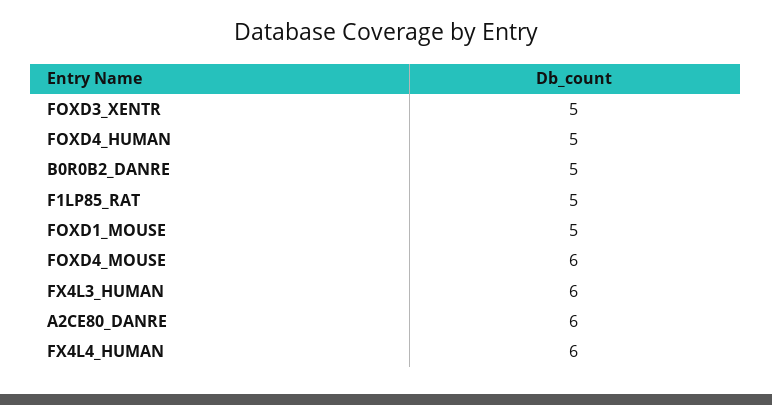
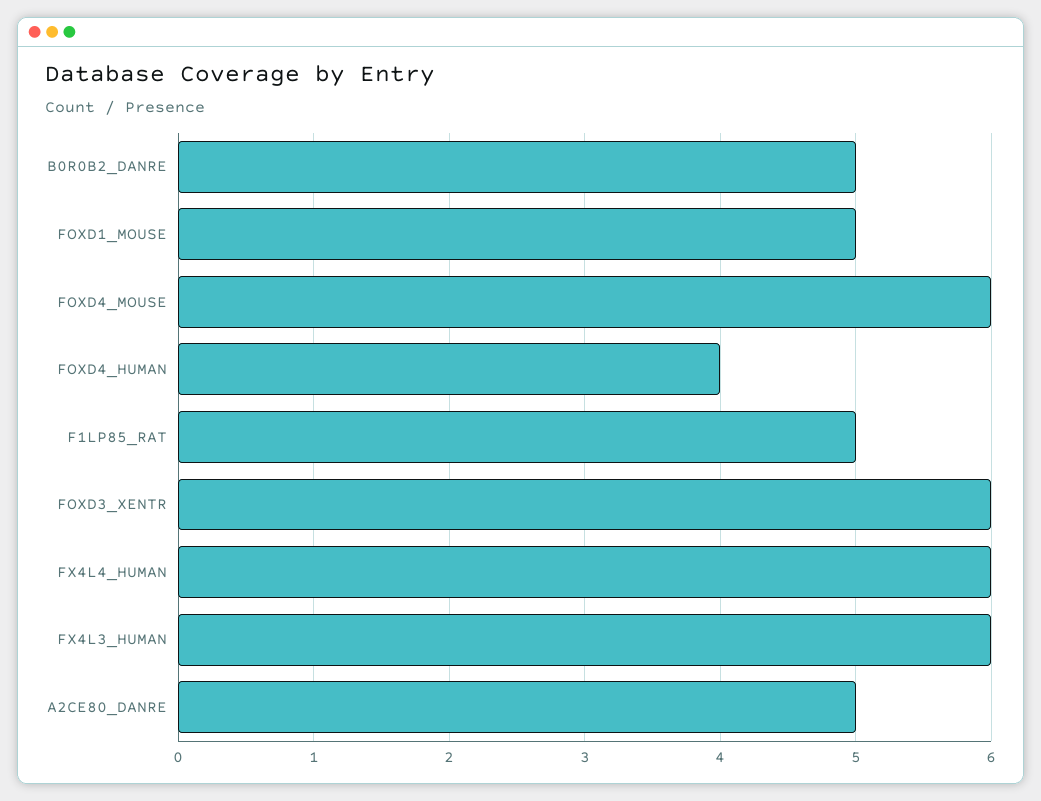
FOXD3_XENTR: 5 -> 6
FOXD4_HUMAN: 5 -> 4
A2CE80_DANRE: 6 -> 5

